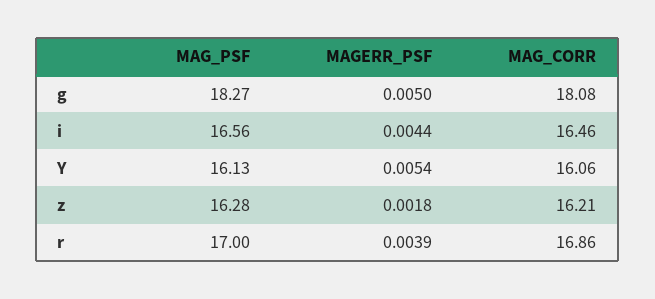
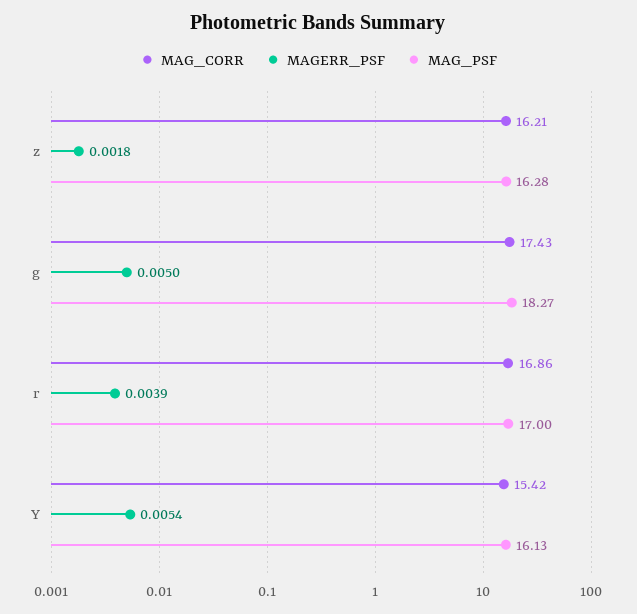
MAG_CORR, g: 18.08 -> 17.43
MAG_PSF, i: 16.56 -> none
MAGERR_PSF, i: 0.0044 -> none
MAG_CORR, i: 16.46 -> none
MAG_CORR, Y: 16.06 -> 15.42

